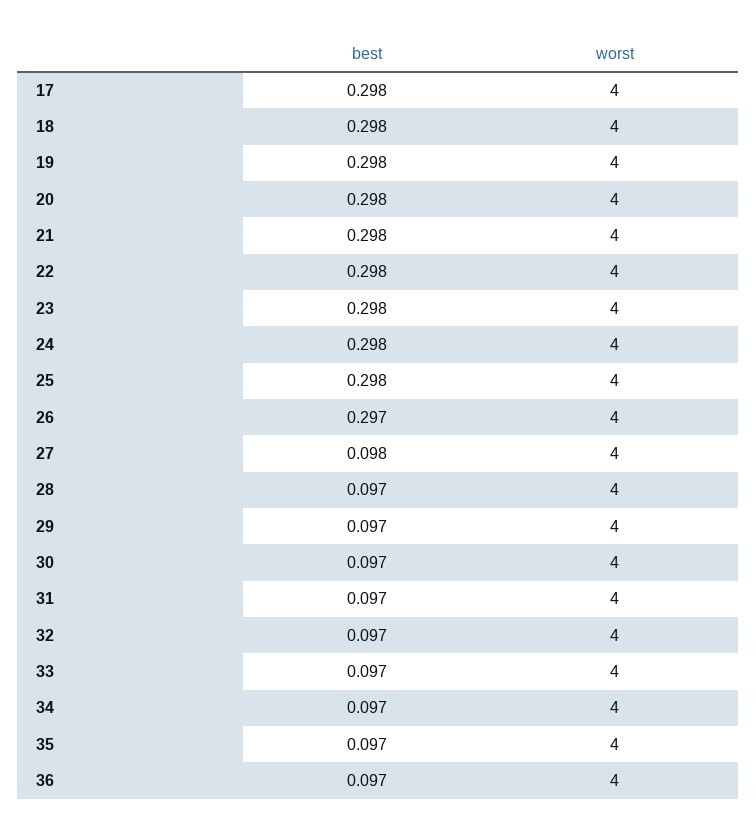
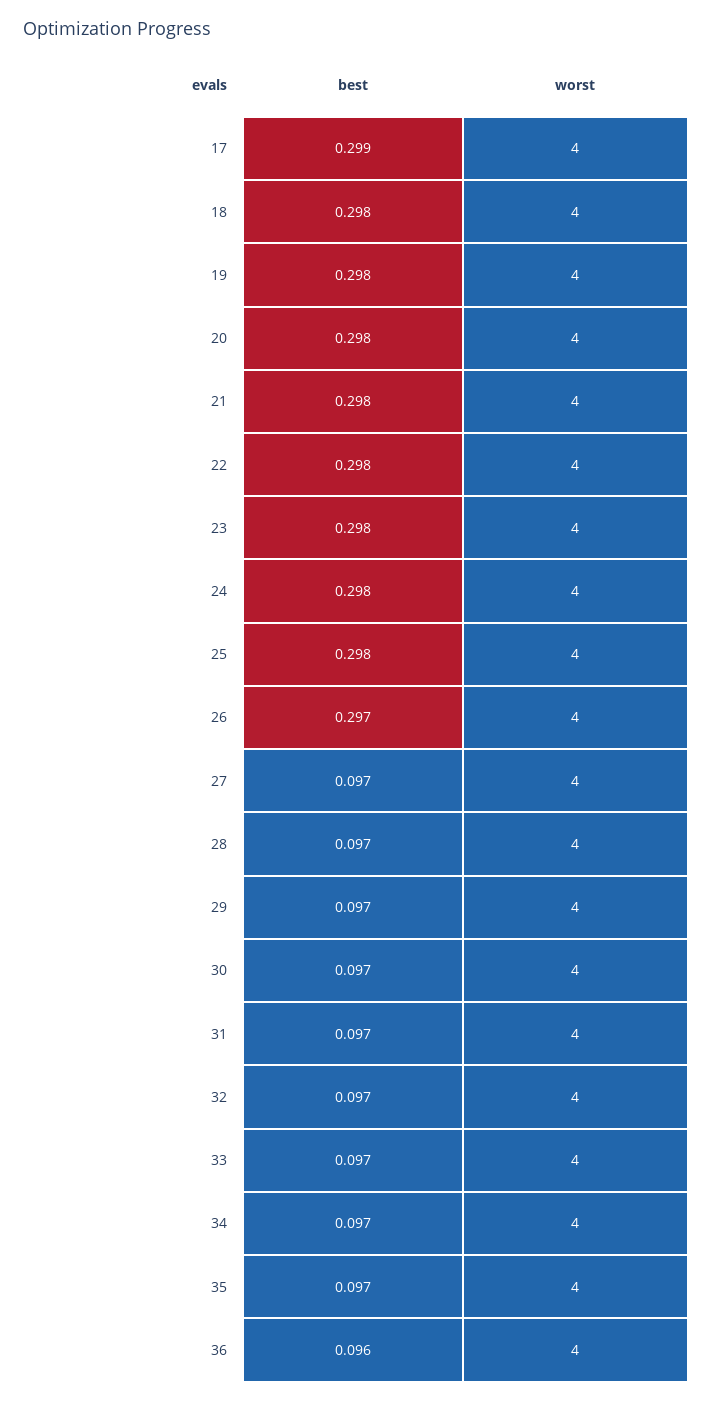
best, 17: 0.298 -> 0.299
best, 27: 0.098 -> 0.097
best, 36: 0.097 -> 0.096

